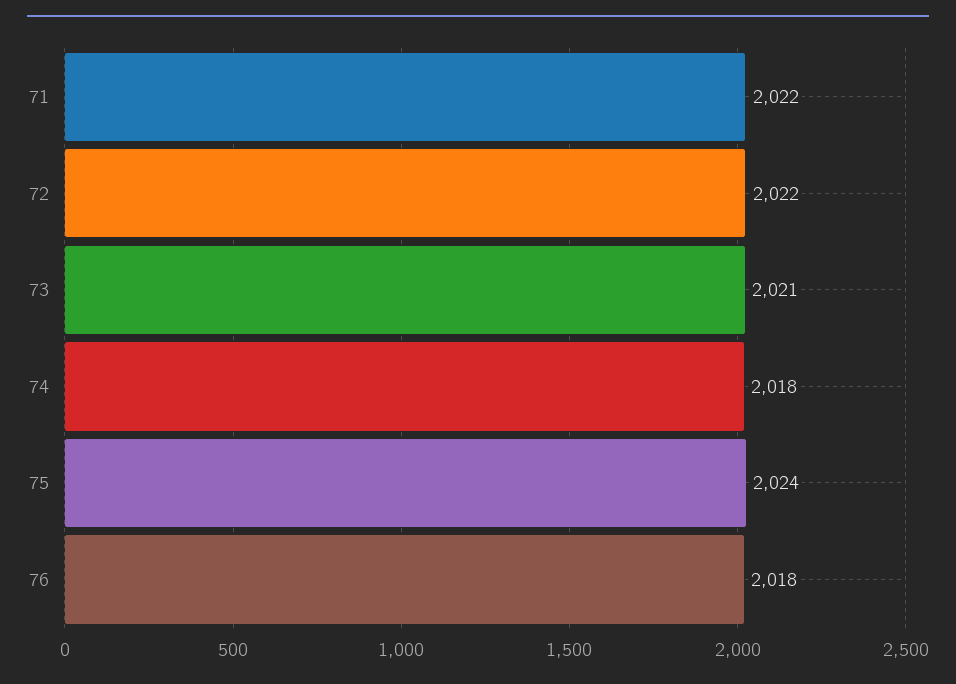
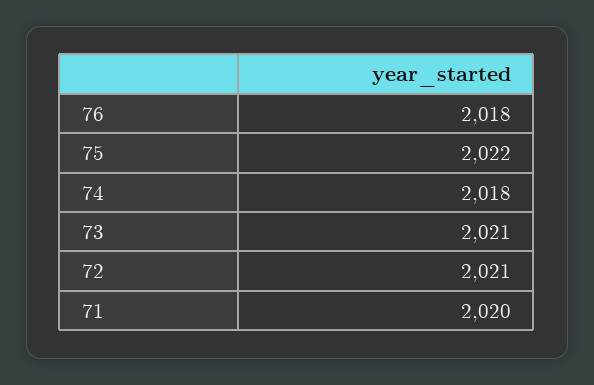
71: 2022 -> 2020
72: 2022 -> 2021
75: 2024 -> 2022

